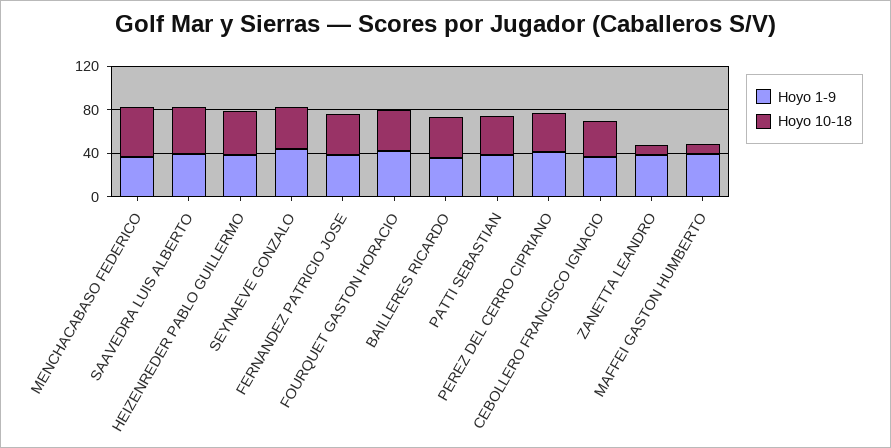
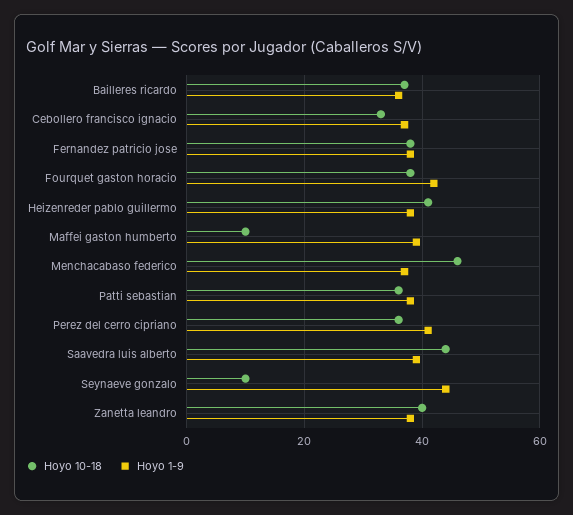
Hoyo 10-18, SEYNAEVE GONZALO: 40 -> 10
Hoyo 10-18, ZANETTA LEANDRO: 10 -> 40

